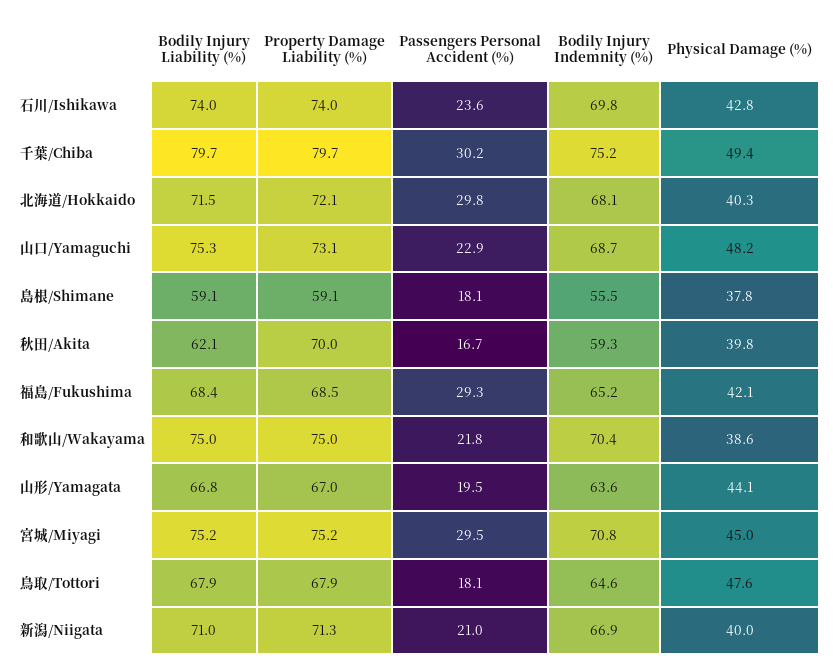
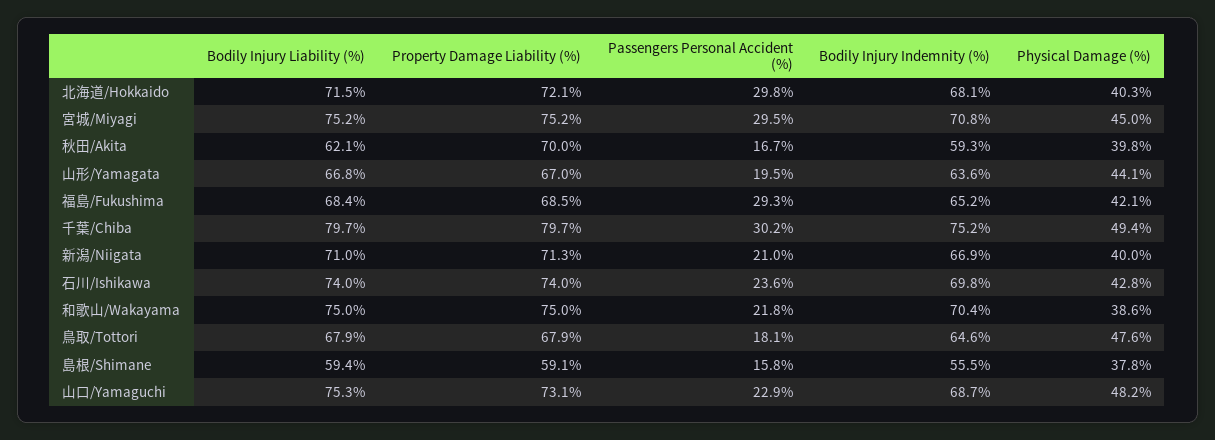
Bodily Injury Liability (%), 島根/Shimane: 59.1 -> 59.4
Passengers Personal Accident (%), 島根/Shimane: 18.1 -> 15.8

